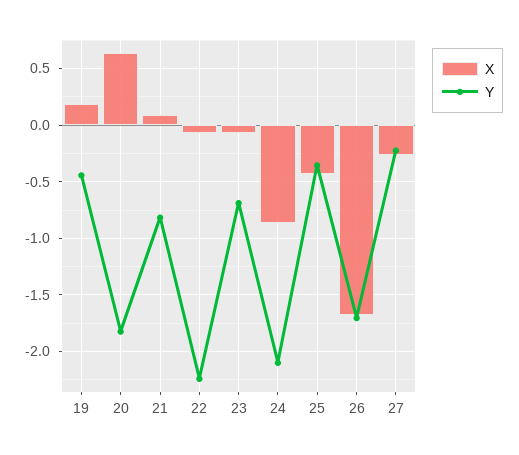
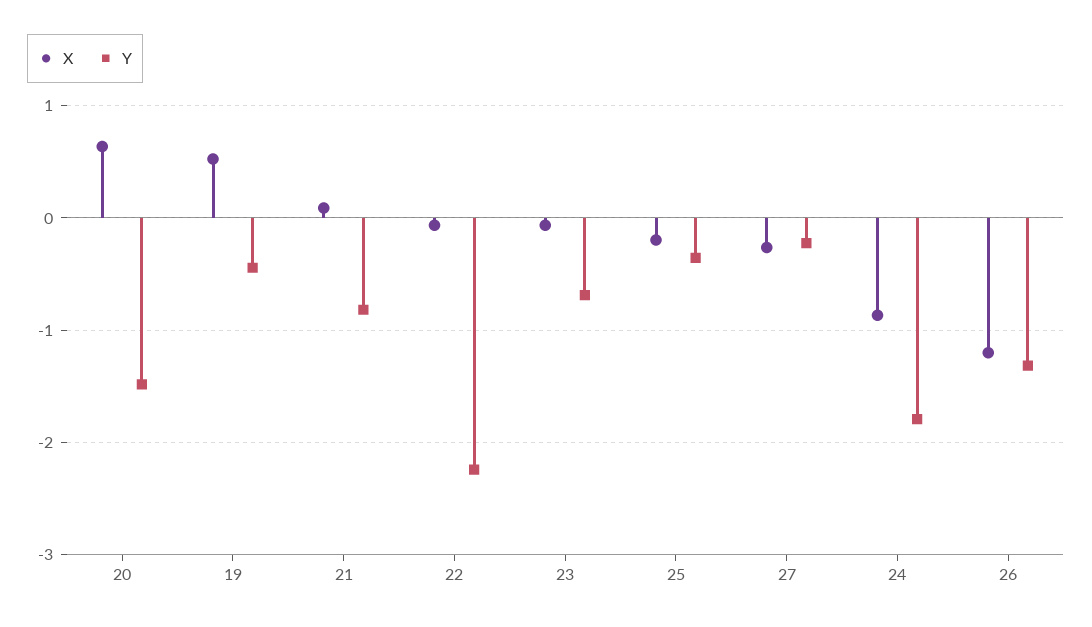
X, 19: 0.2 -> 0.5
Y, 20: -1.8 -> -1.5
Y, 24: -2.1 -> -1.8
X, 25: -0.4 -> -0.2
X, 26: -1.7 -> -1.2
Y, 26: -1.7 -> -1.3

